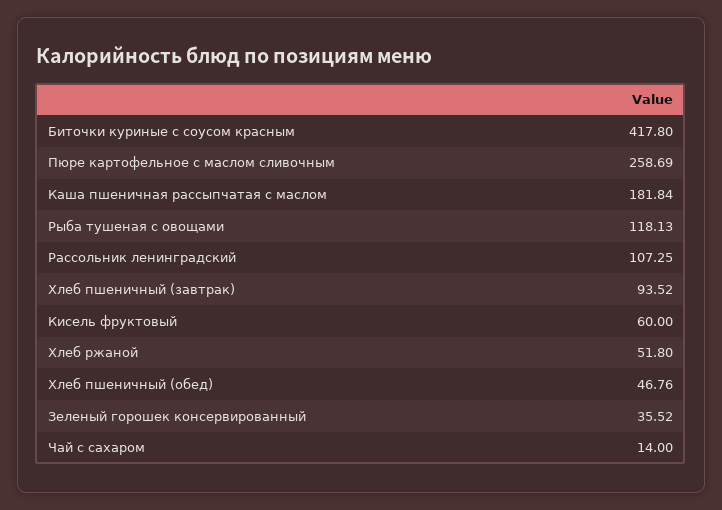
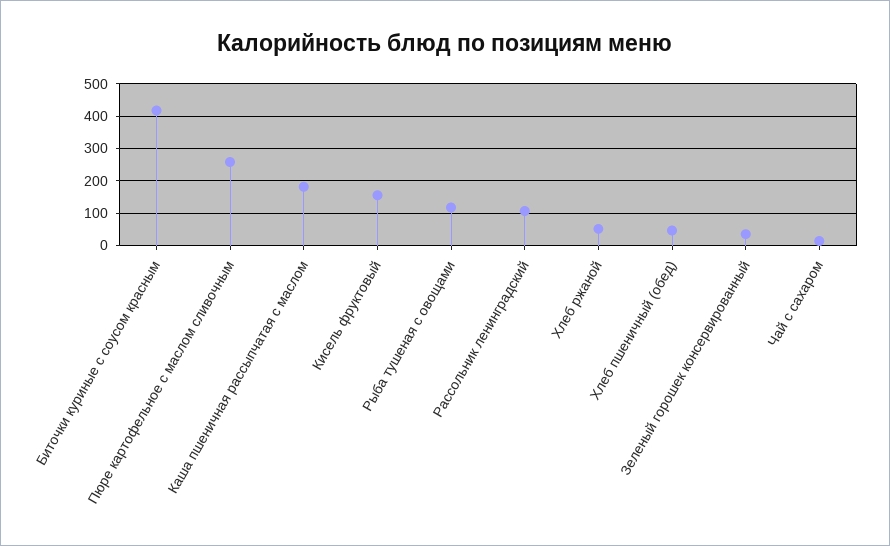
Хлеб пшеничный (завтрак): 93.52 -> none
Кисель фруктовый: 60 -> 160

